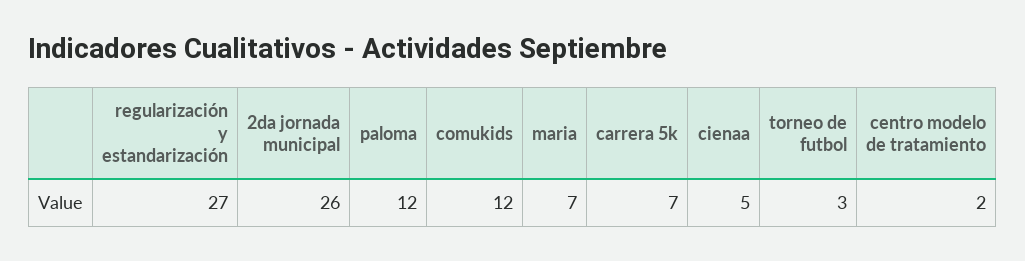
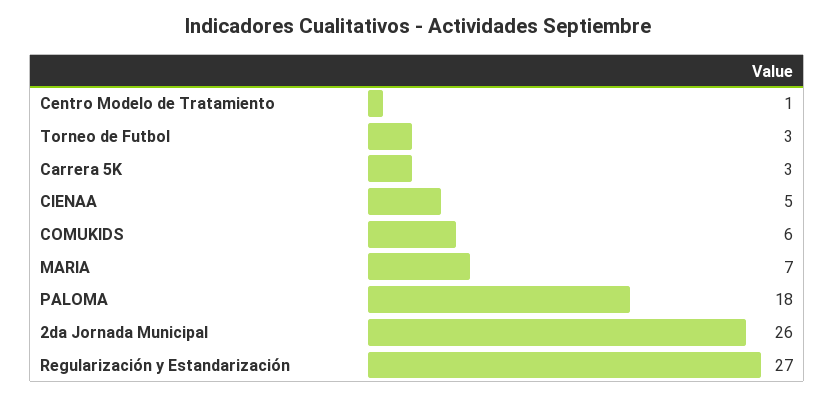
paloma: 12 -> 18
comukids: 12 -> 6
carrera 5k: 7 -> 3
centro modelo de tratamiento: 2 -> 1

